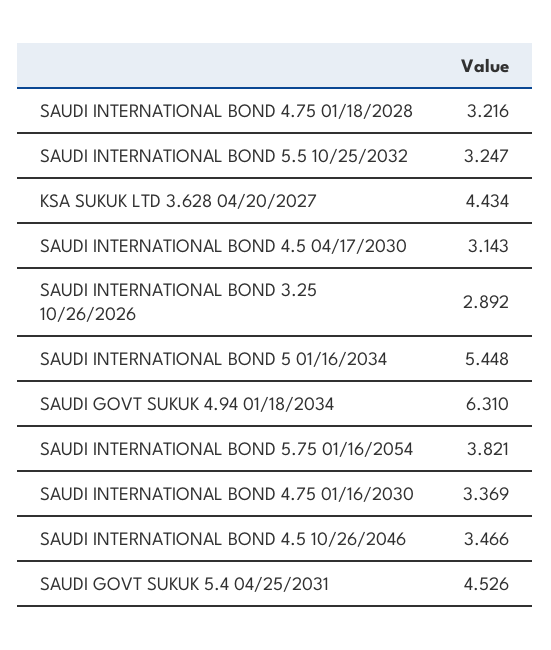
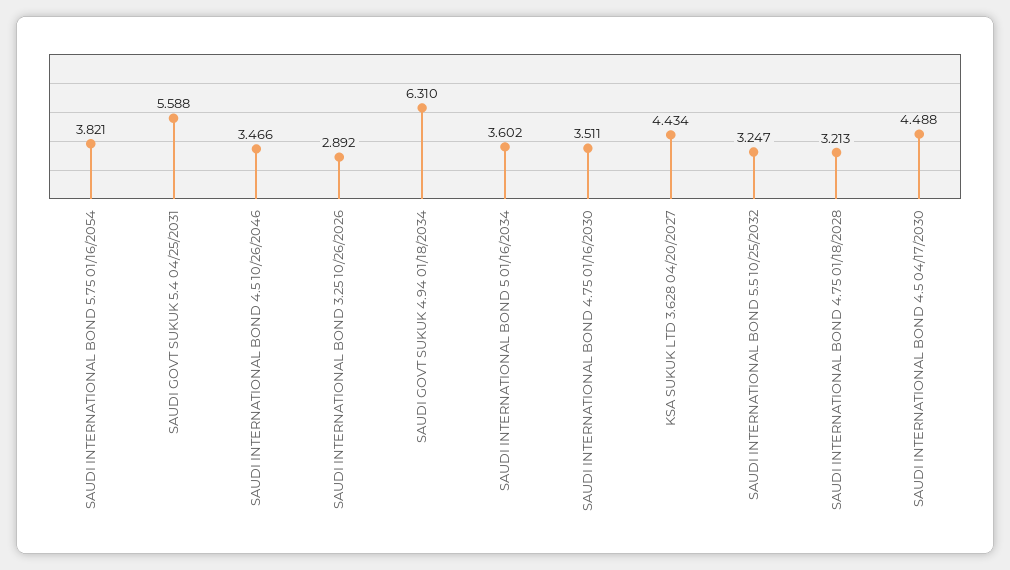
SAUDI INTERNATIONAL BOND 4.75 01/18/2028: 3.216 -> 3.213
SAUDI INTERNATIONAL BOND 4.5 04/17/2030: 3.143 -> 4.488
SAUDI INTERNATIONAL BOND 5 01/16/2034: 5.448 -> 3.602
SAUDI INTERNATIONAL BOND 4.75 01/16/2030: 3.369 -> 3.511
SAUDI GOVT SUKUK 5.4 04/25/2031: 4.526 -> 5.588

